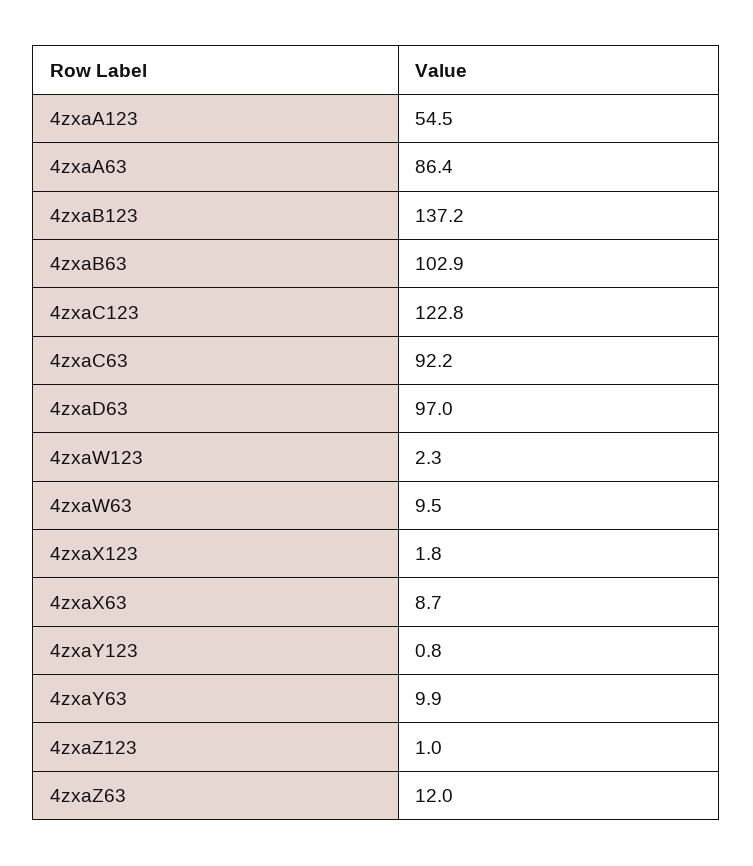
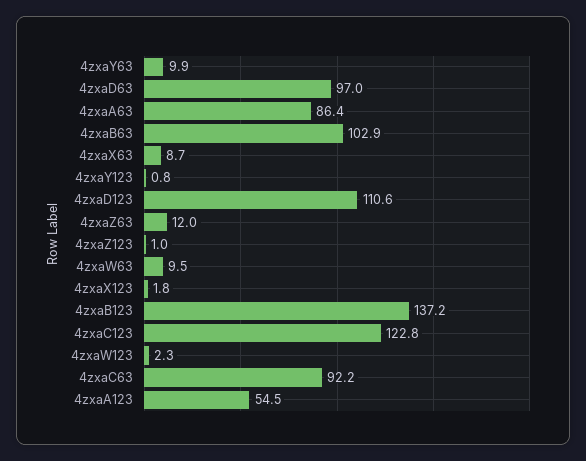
4zxaD123: none -> 110.6

